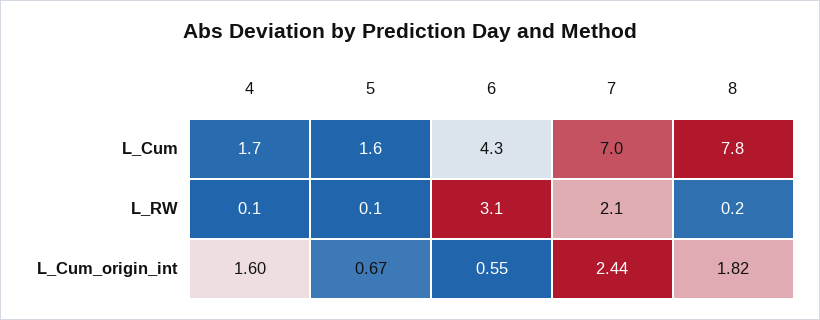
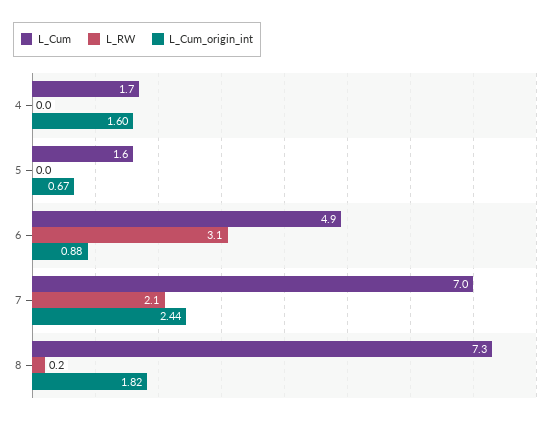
L_Cum, 6: 4.3 -> 4.9
L_Cum, 8: 7.8 -> 7.3
L_RW, 4: 0.1 -> 0
L_RW, 5: 0.1 -> 0
L_Cum_origin_int, 6: 0.55 -> 0.88

